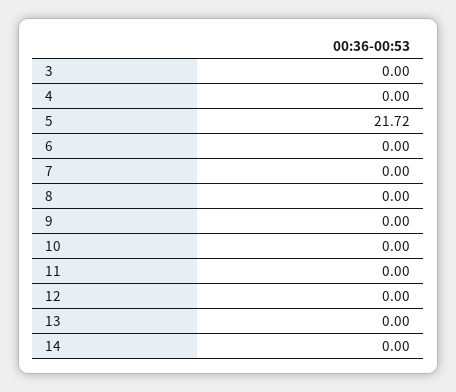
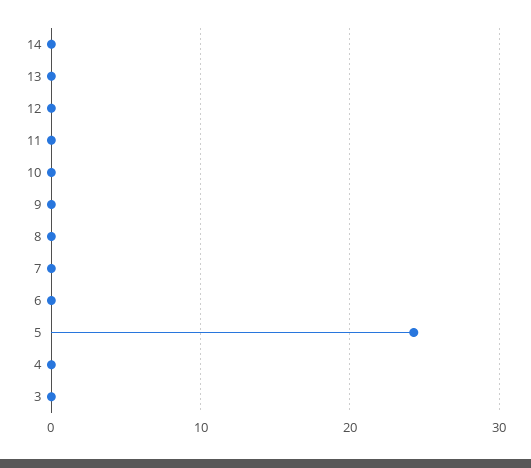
5: 21.72 -> 24

